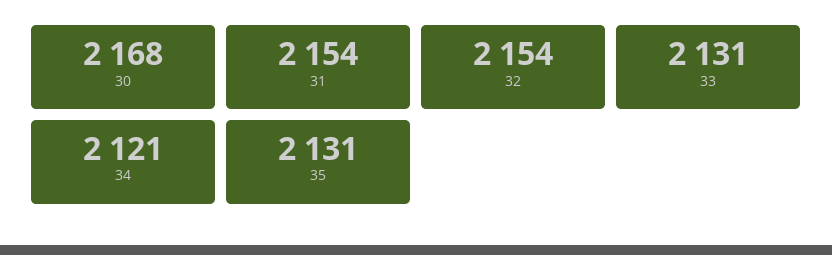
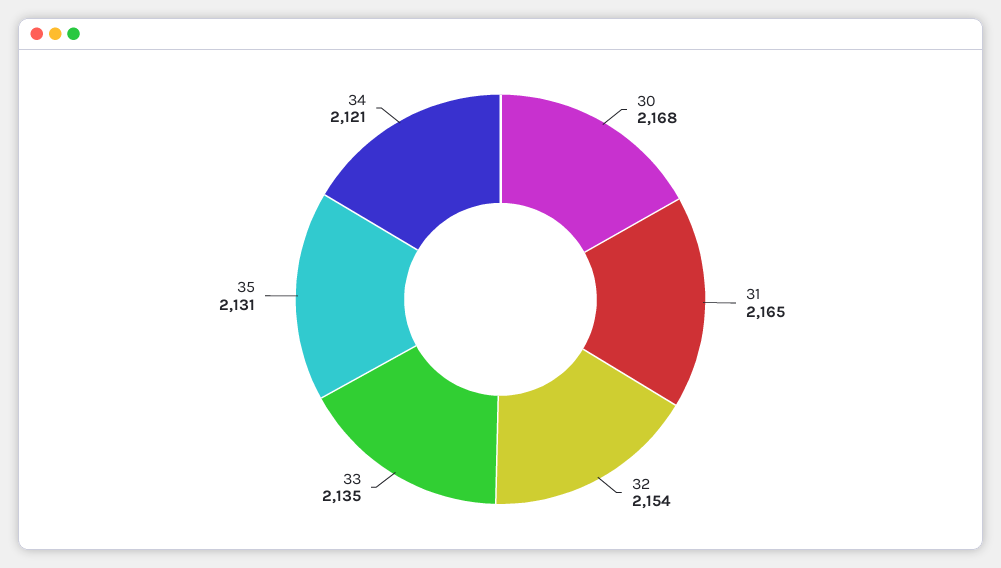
31: 2154 -> 2165
33: 2131 -> 2135

